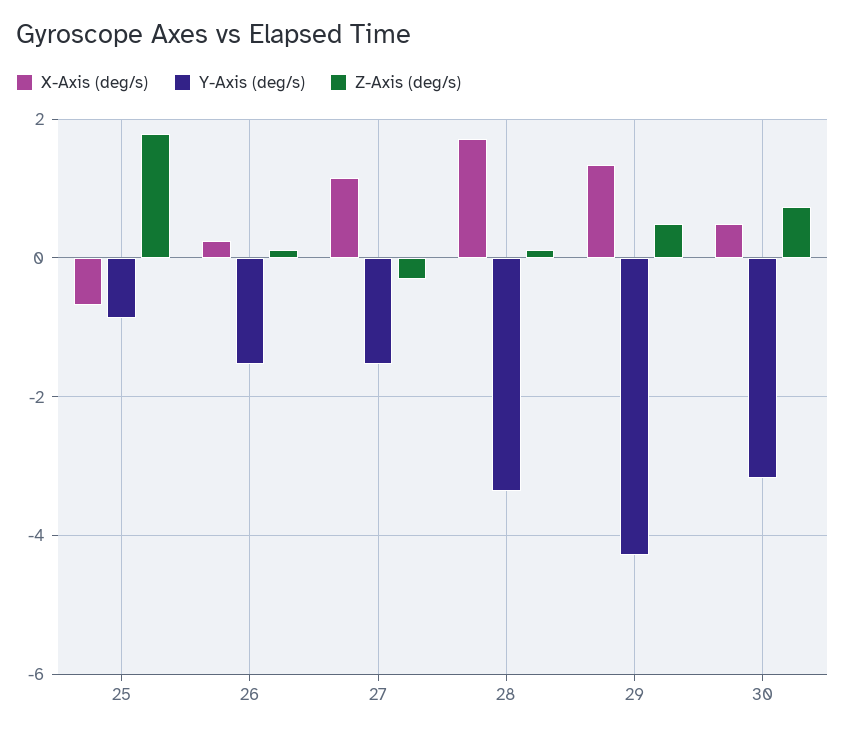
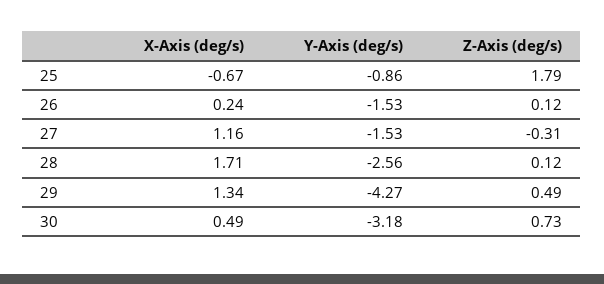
Y-Axis (deg/s), 28: -3.4 -> -2.56

